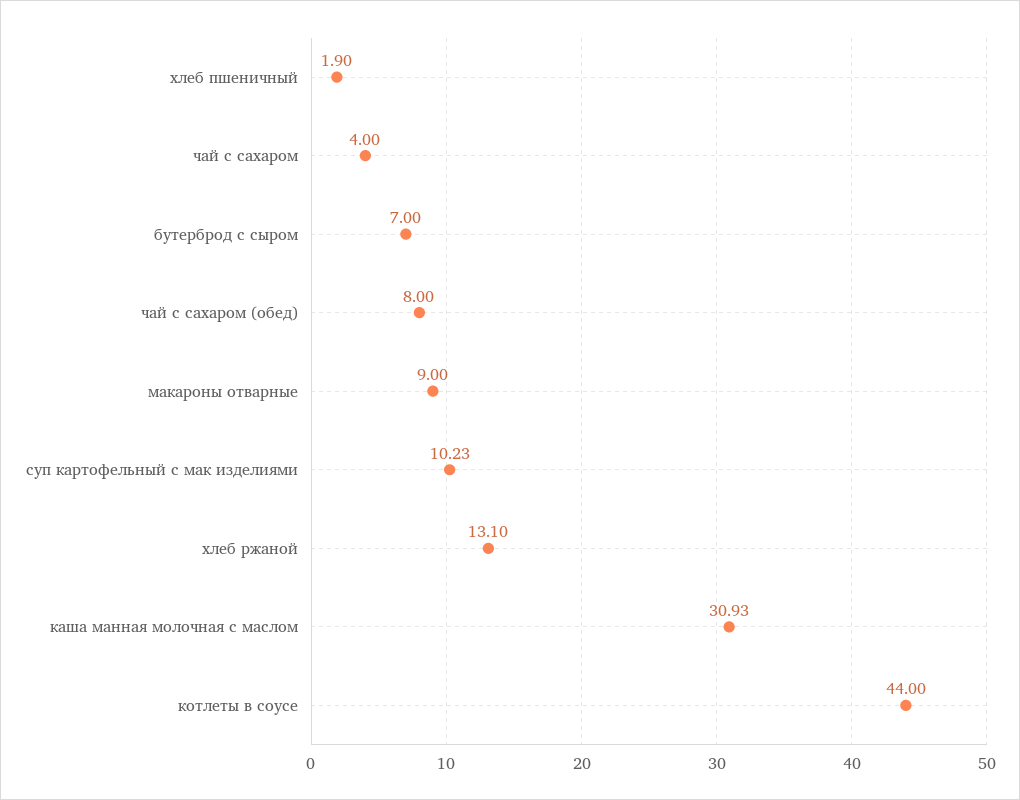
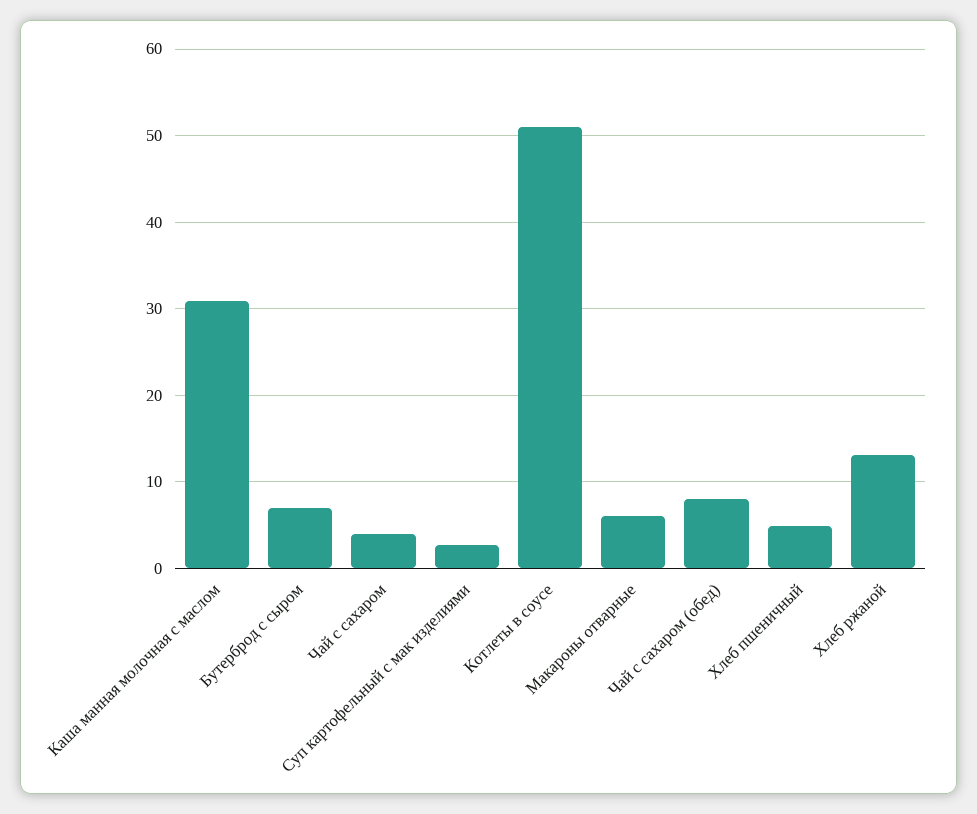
хлеб пшеничный: 1.9 -> 5
макароны отварные: 9 -> 6
суп картофельный с мак изделиями: 10.23 -> 3
котлеты в соусе: 44 -> 51

